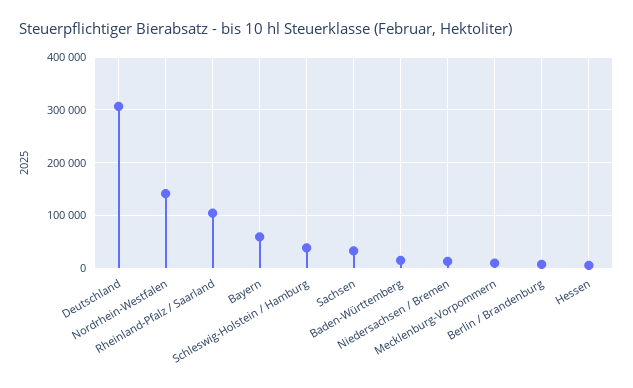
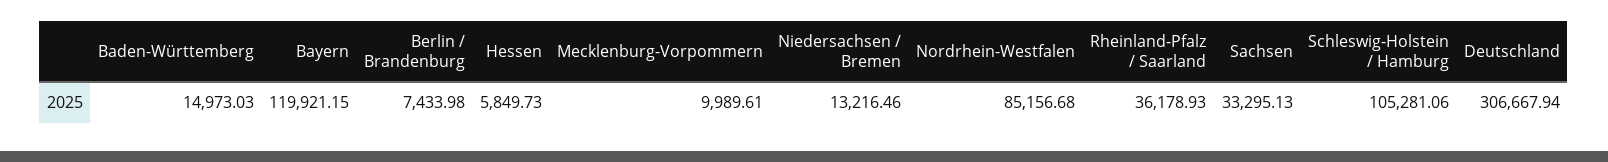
Nordrhein-Westfalen: 140000 -> 85156.68
Rheinland-Pfalz / Saarland: 100000 -> 36178.93
Bayern: 60000 -> 119921.15
Schleswig-Holstein / Hamburg: 40000 -> 105281.06

